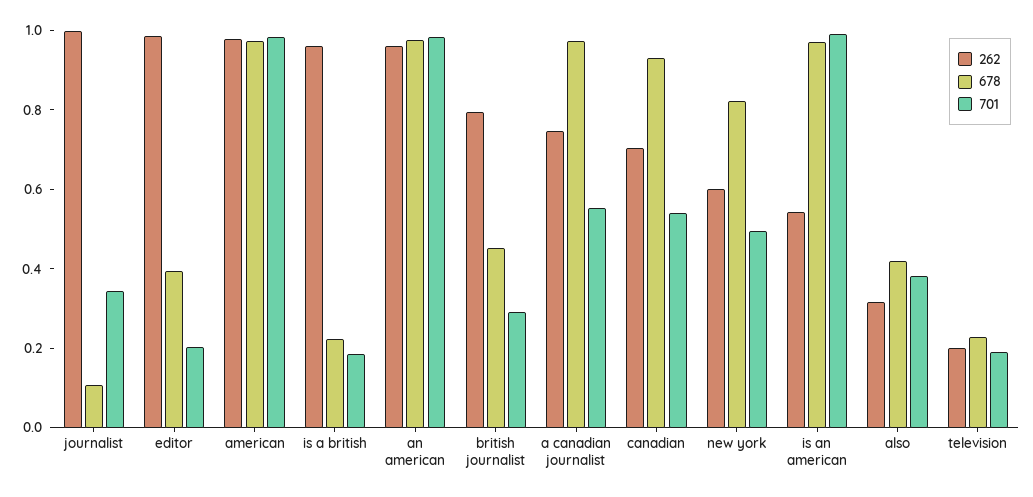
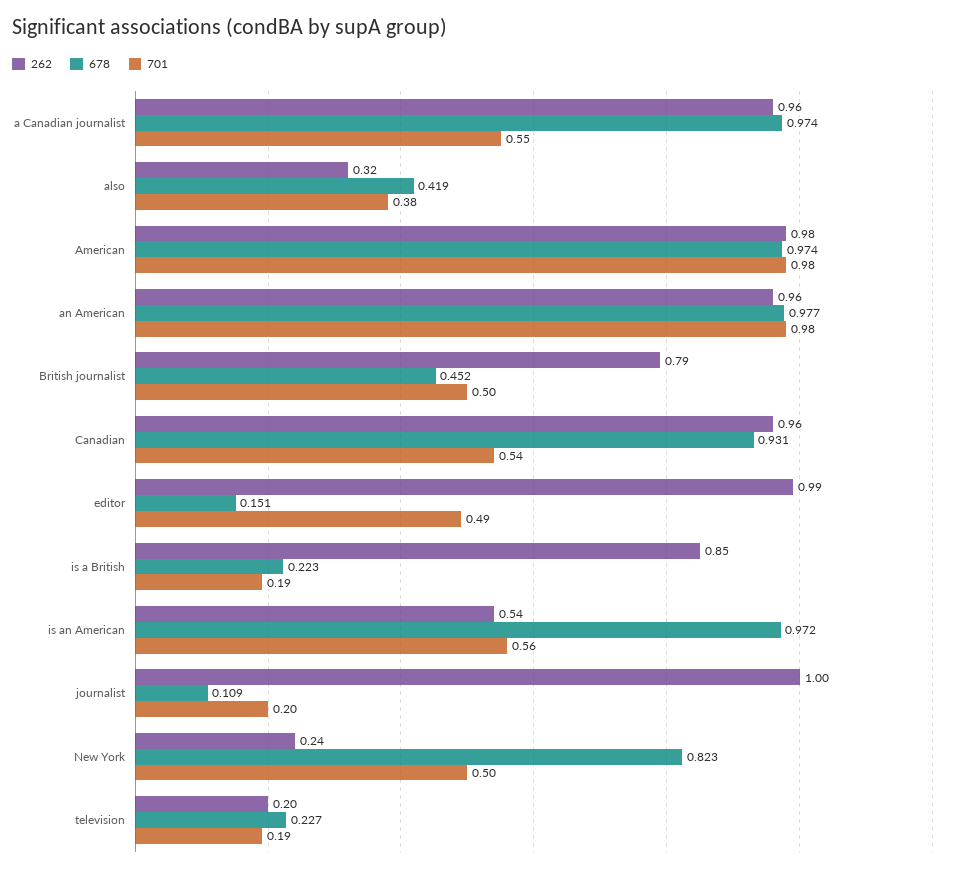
701, journalist: 0.35 -> 0.2
678, editor: 0.4 -> 0.151
701, editor: 0.2 -> 0.49
262, is a british: 0.95 -> 0.85
701, british journalist: 0.3 -> 0.5
262, a canadian journalist: 0.75 -> 0.96
262, canadian: 0.7 -> 0.96
262, new york: 0.6 -> 0.24
701, is an american: 1 -> 0.56

